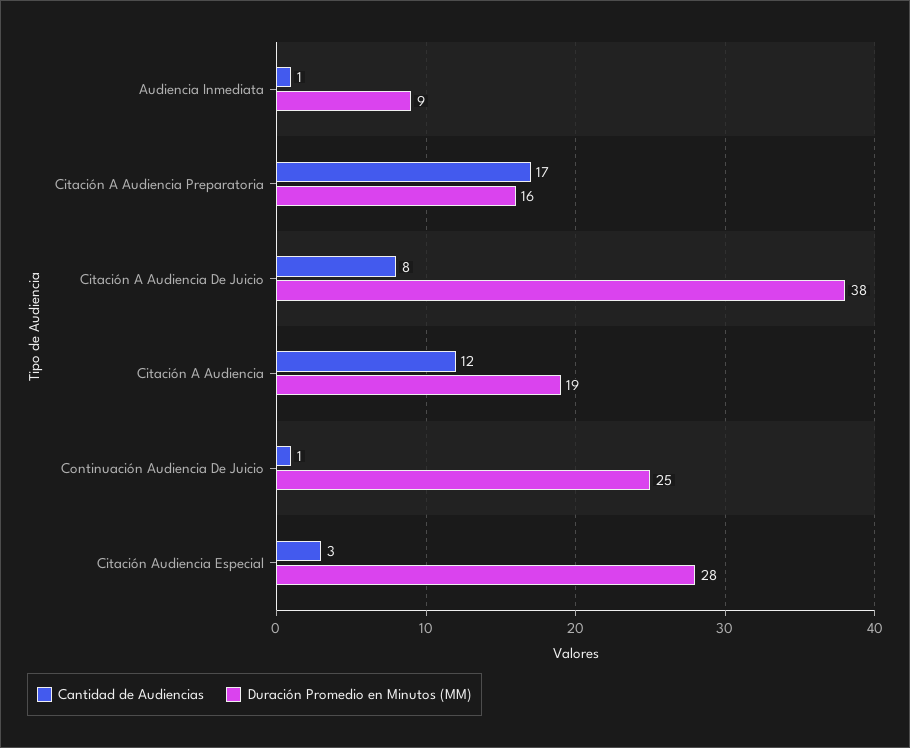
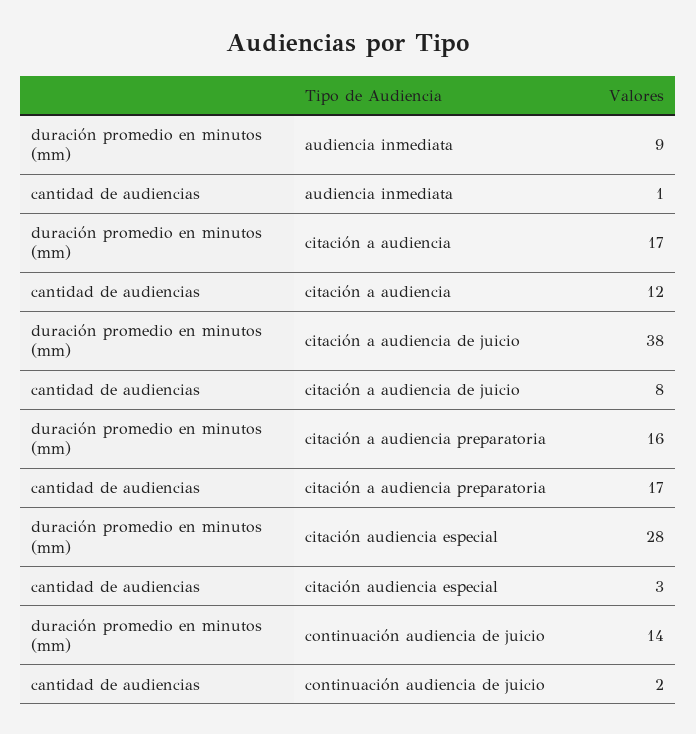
Duración Promedio en Minutos (MM), Citación A Audiencia: 19 -> 17
Cantidad de Audiencias, Continuación Audiencia De Juicio: 1 -> 2
Duración Promedio en Minutos (MM), Continuación Audiencia De Juicio: 25 -> 14

